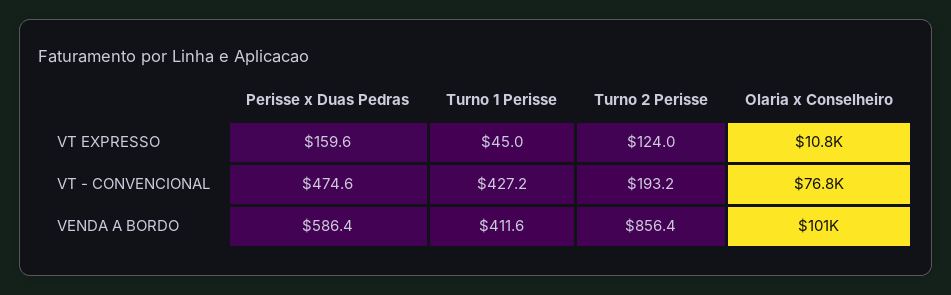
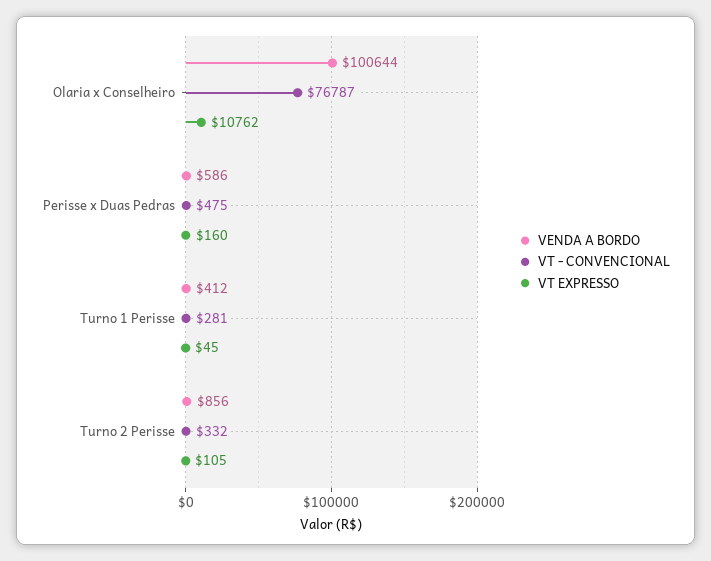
VT EXPRESSO, Turno 2 Perisse: 124 -> 105
VT - CONVENCIONAL, Turno 1 Perisse: 427.2 -> 281
VT - CONVENCIONAL, Turno 2 Perisse: 193.2 -> 332

